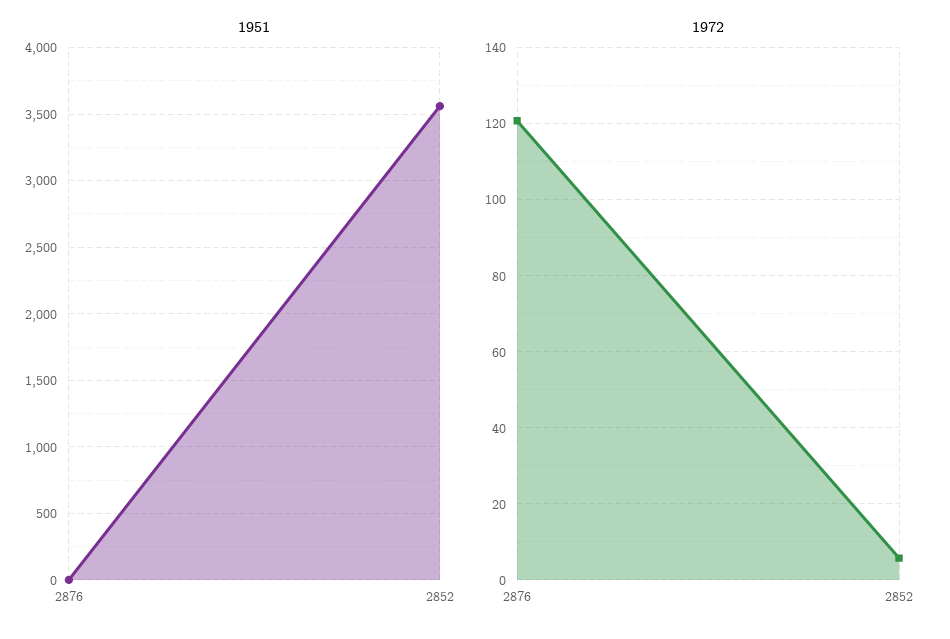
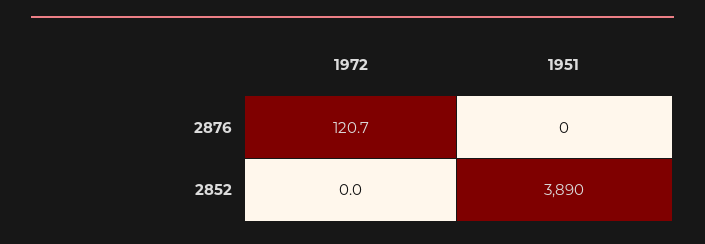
1951, 2852: 3550 -> 3890
1972, 2852: 6 -> 0

